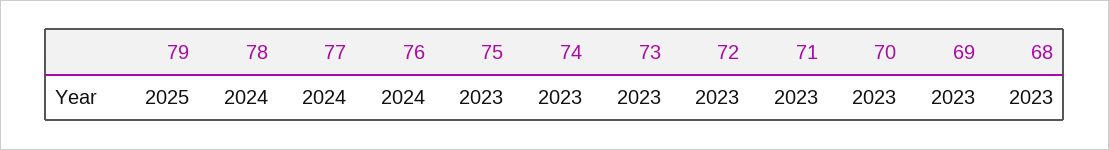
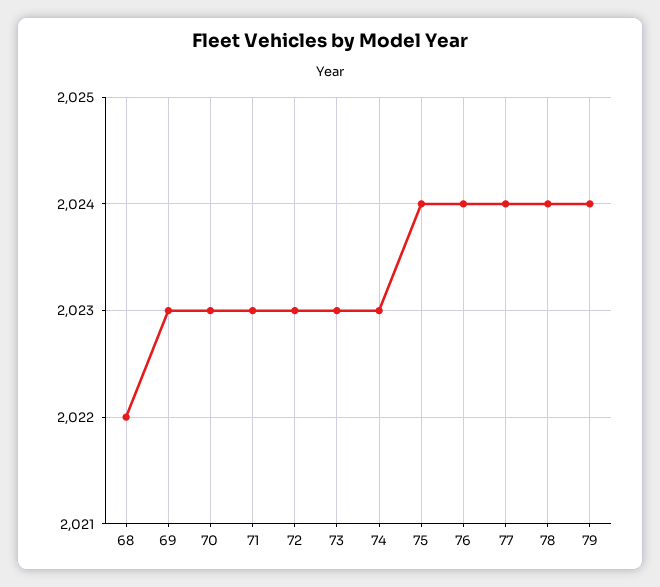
79: 2025 -> 2024
75: 2023 -> 2024
68: 2023 -> 2022

